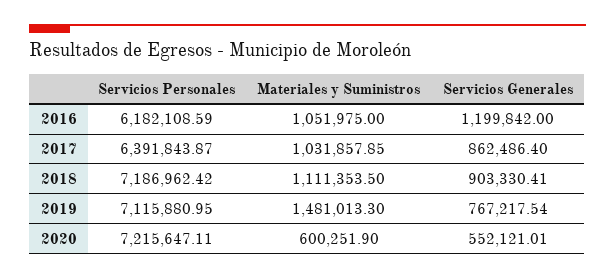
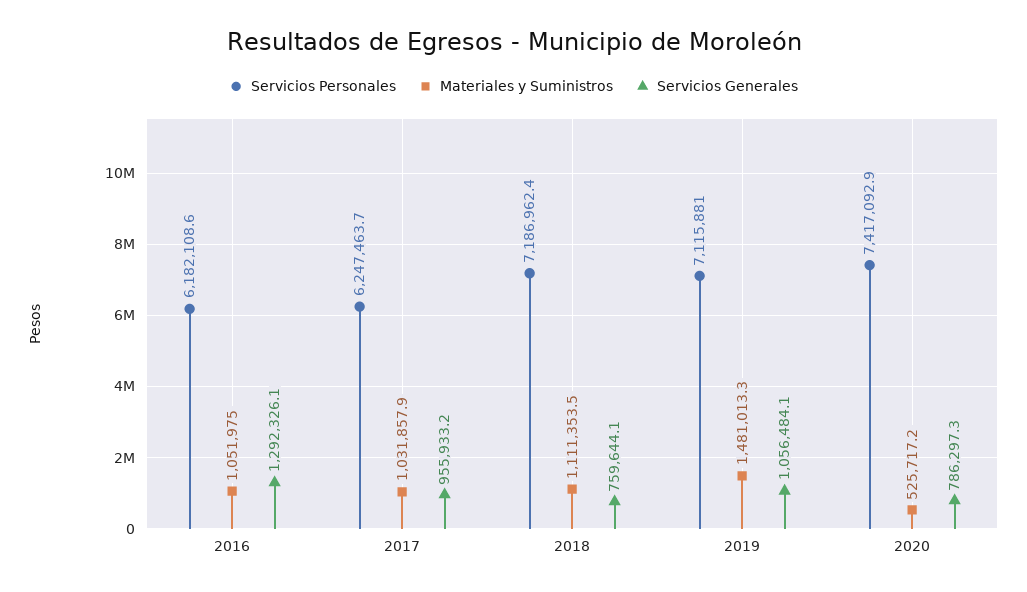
Servicios Generales, 2016: 1199842 -> 1292326.1
Servicios Personales, 2017: 6391843.87 -> 6247463.7
Servicios Generales, 2017: 862486.4 -> 955933.2
Servicios Generales, 2018: 903330.41 -> 759644.1
Servicios Generales, 2019: 767217.54 -> 1056484.1
Servicios Personales, 2020: 7215647.11 -> 7417092.9
Materiales y Suministros, 2020: 600251.9 -> 525717.2
Servicios Generales, 2020: 552121.01 -> 786297.3

